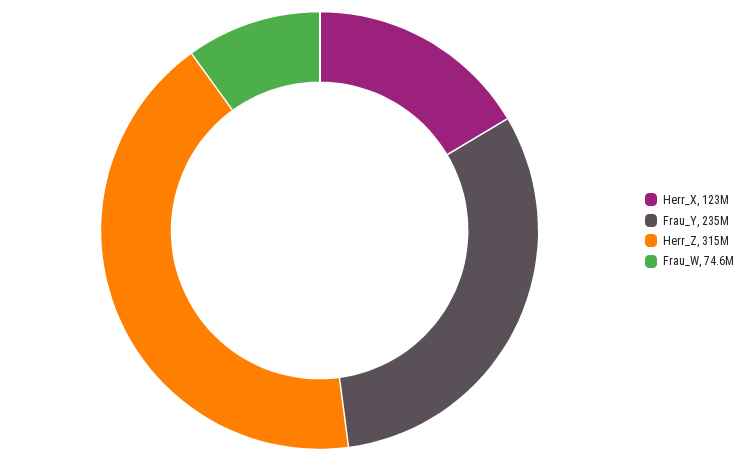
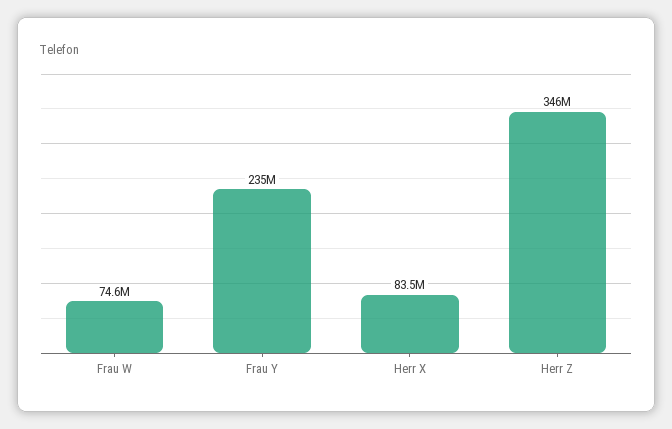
Herr_X: 123000000 -> 83500000
Herr_Z: 315000000 -> 346000000

